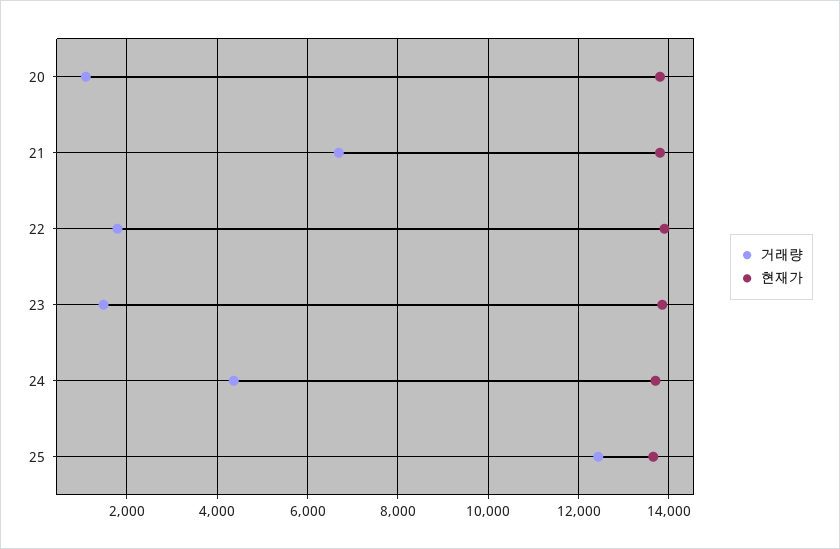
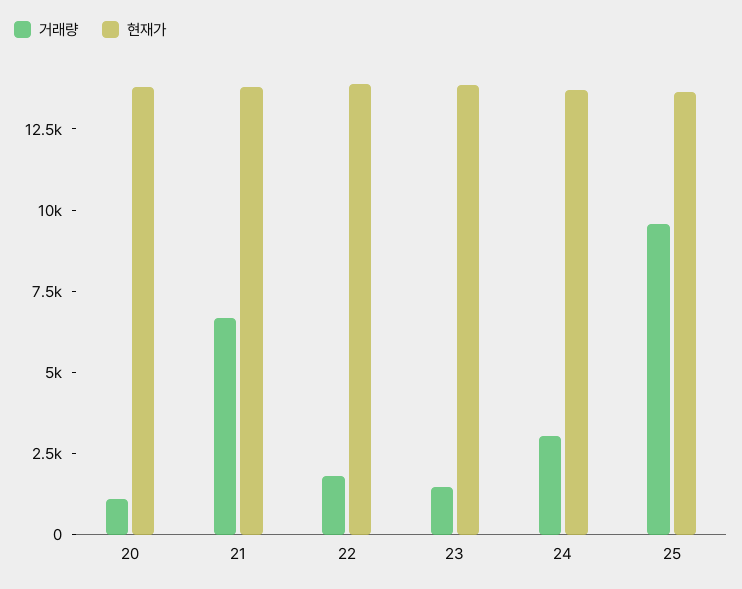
거래량, 24: 4400 -> 3000
거래량, 25: 12400 -> 9500

